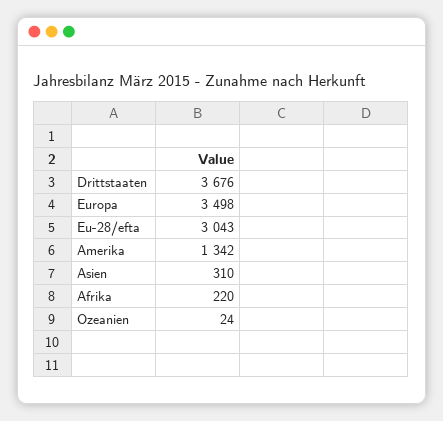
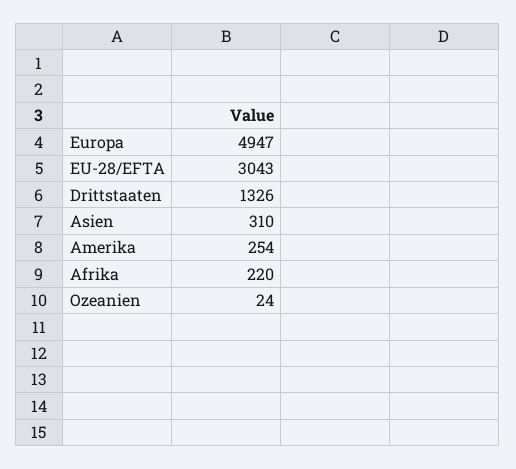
Drittstaaten: 3676 -> 1326
Europa: 3498 -> 4947
Amerika: 1342 -> 254

